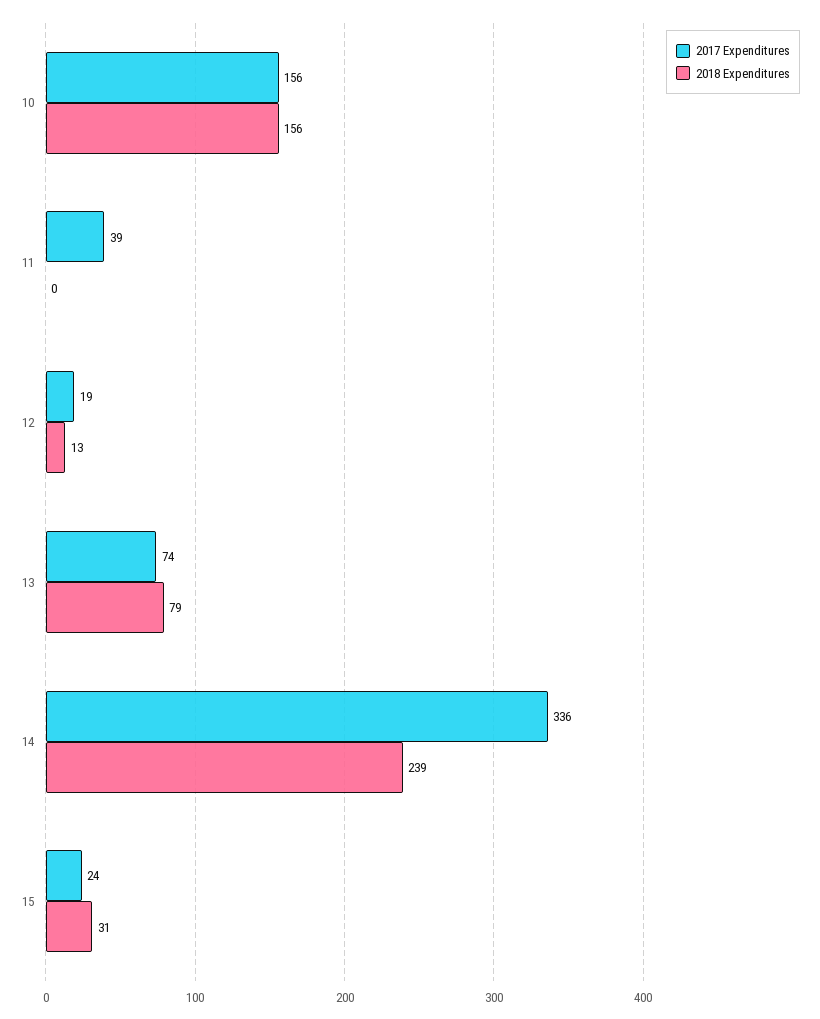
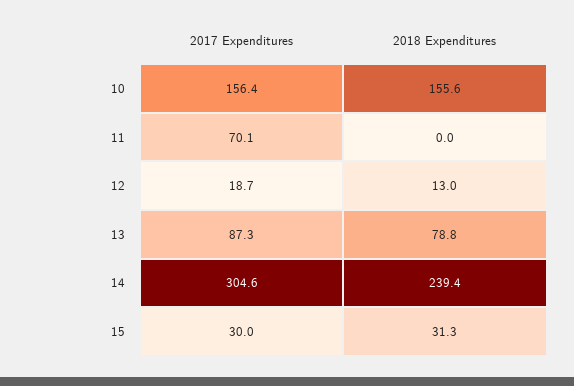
2017 Expenditures, 11: 39 -> 70.1
2017 Expenditures, 13: 74 -> 87.3
2017 Expenditures, 14: 336 -> 304.6
2017 Expenditures, 15: 24 -> 30

